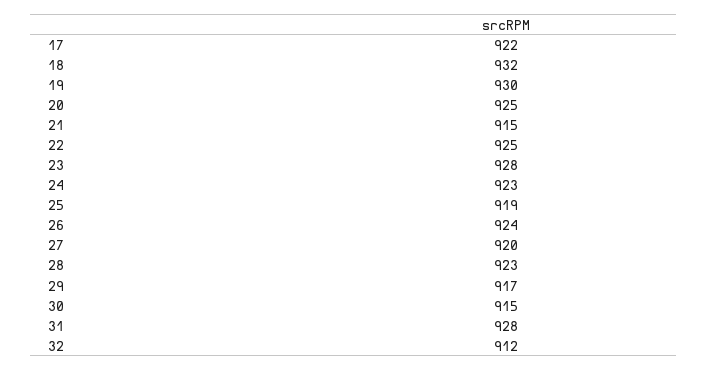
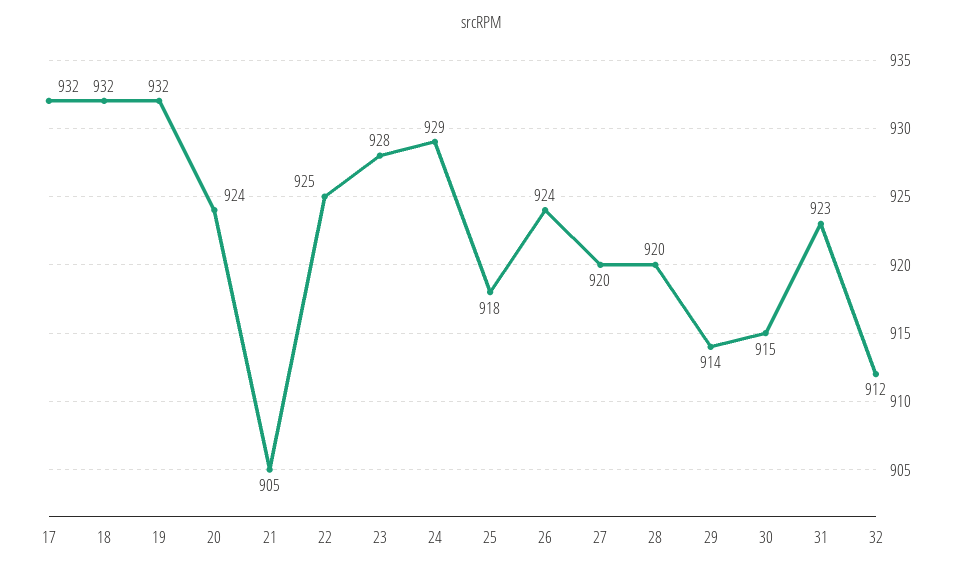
17: 922 -> 932
19: 930 -> 932
20: 925 -> 924
21: 915 -> 905
24: 923 -> 929
25: 919 -> 918
28: 923 -> 920
29: 917 -> 914
31: 928 -> 923

